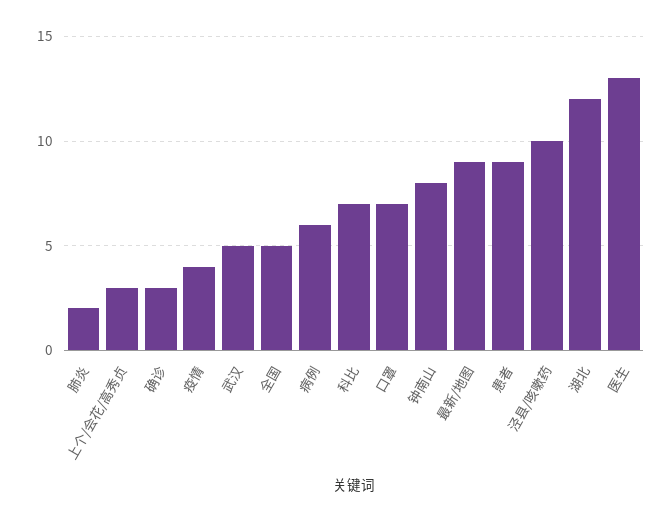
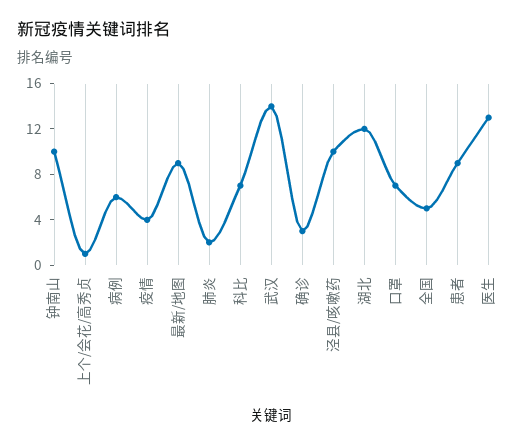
上个/会花/高秀贞: 3 -> 1
武汉: 5 -> 14
钟南山: 8 -> 10

